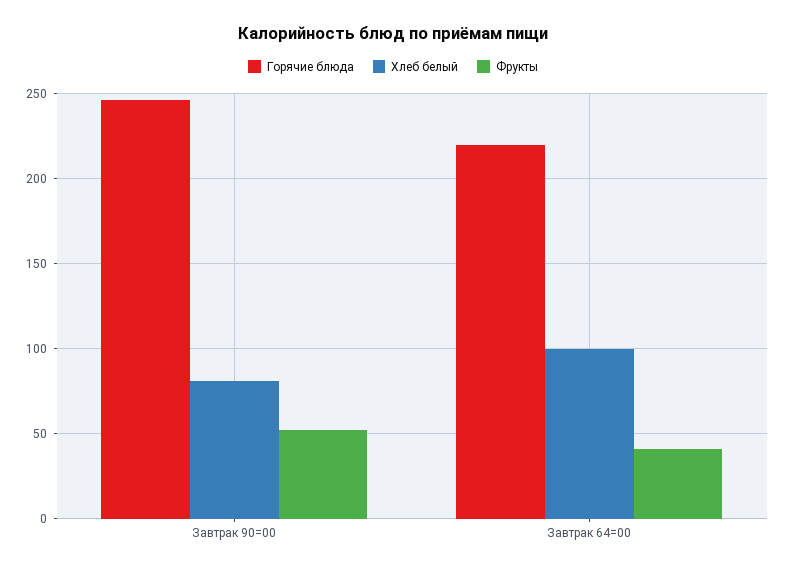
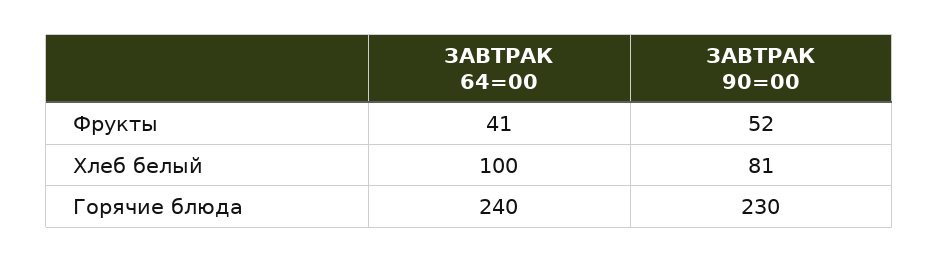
Горячие блюда, Завтрак 90=00: 245 -> 230
Горячие блюда, Завтрак 64=00: 220 -> 240

